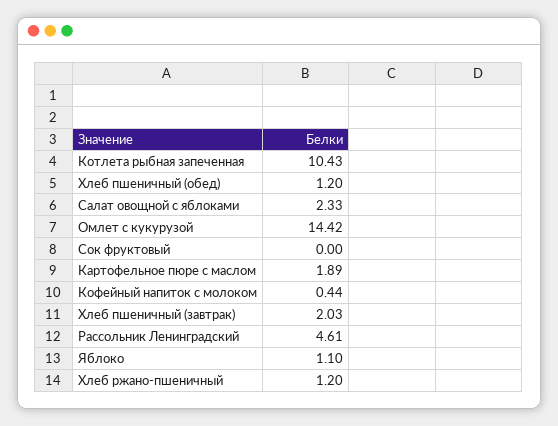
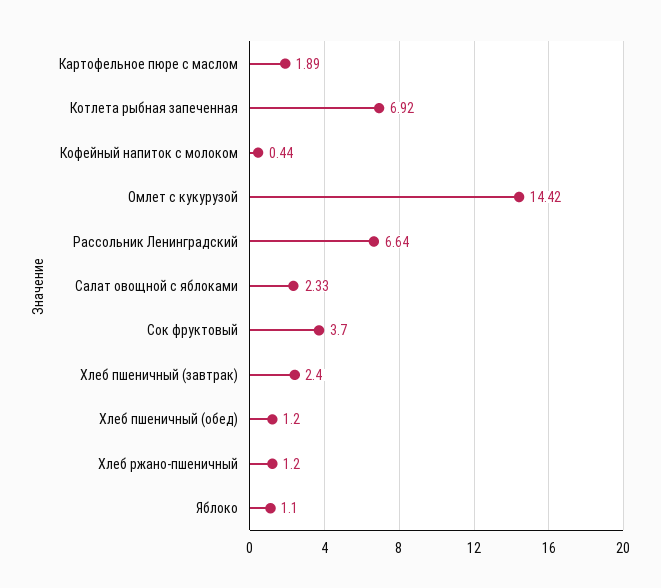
Котлета рыбная запеченная: 10.43 -> 6.92
Сок фруктовый: 0 -> 3.7
Хлеб пшеничный (завтрак): 2.03 -> 2.4
Рассольник Ленинградский: 4.61 -> 6.64

